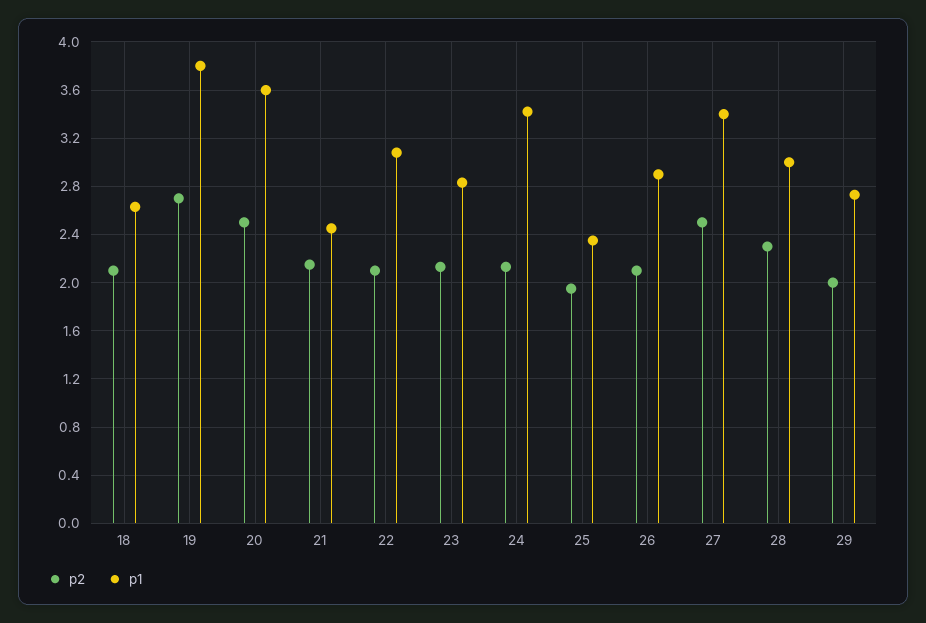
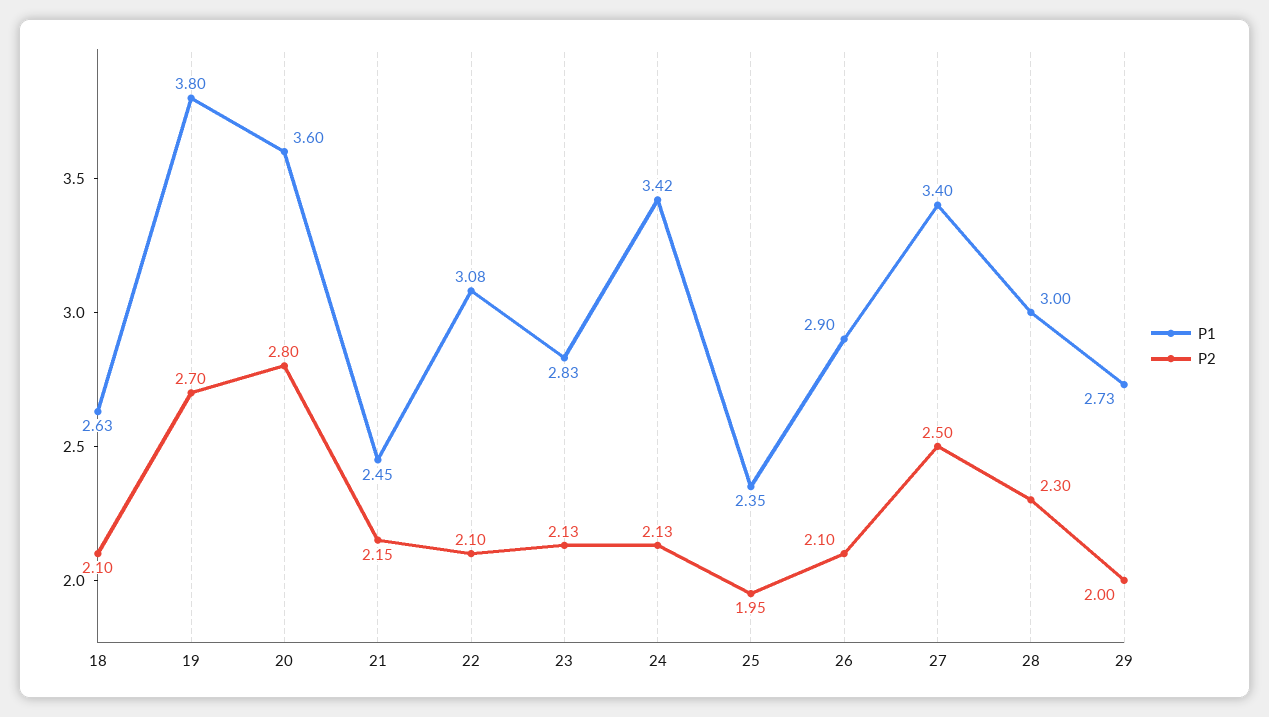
p2, 20: 2.5 -> 2.8

